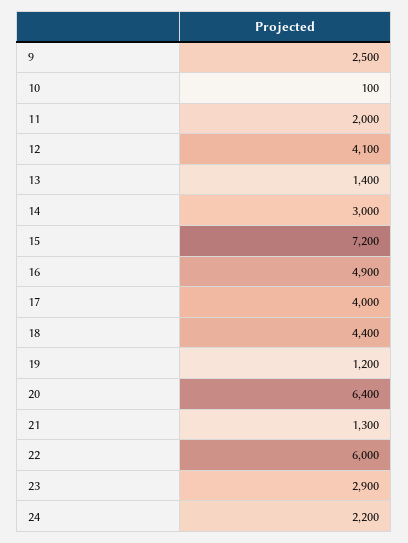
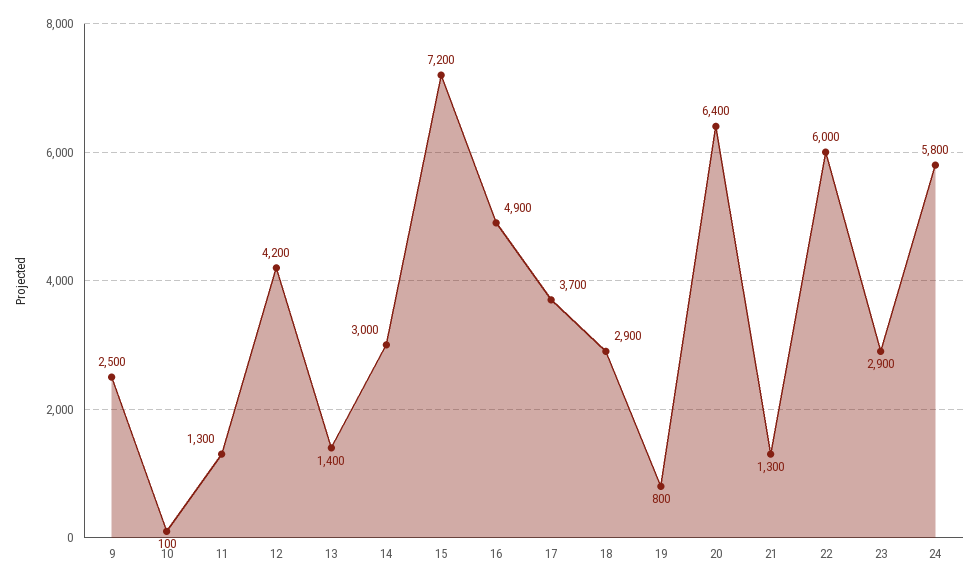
11: 2000 -> 1300
12: 4100 -> 4200
17: 4000 -> 3700
18: 4400 -> 2900
19: 1200 -> 800
24: 2200 -> 5800

